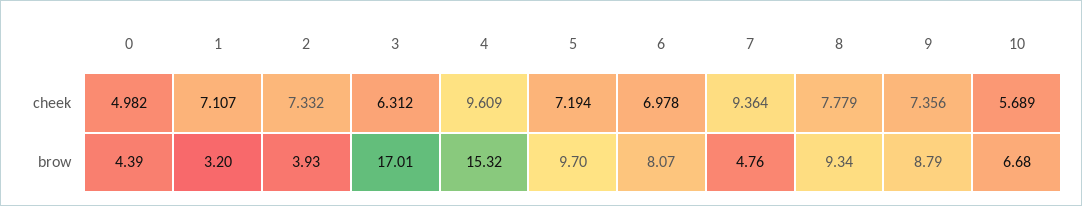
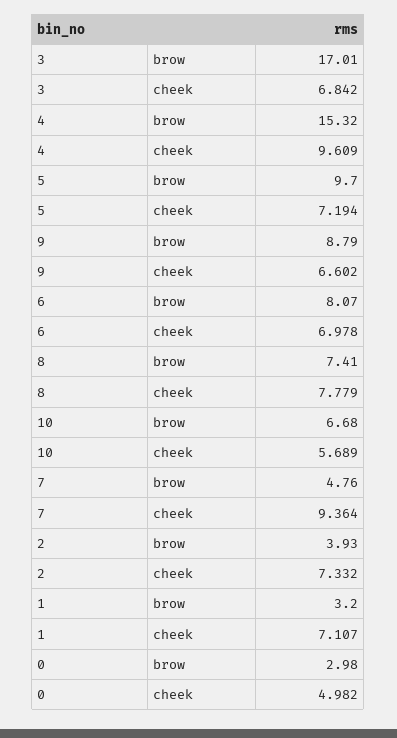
3, cheek: 6.312 -> 6.842
9, cheek: 7.356 -> 6.602
0, brow: 4.39 -> 2.98
8, brow: 9.34 -> 7.41

